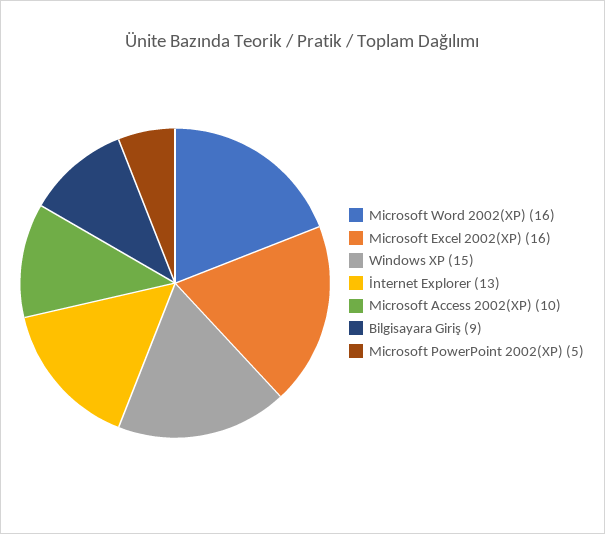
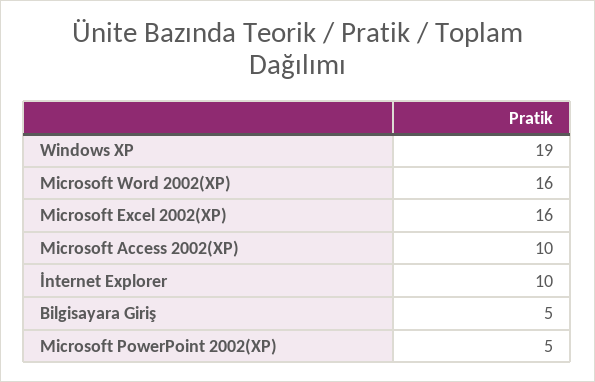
Windows XP: 15 -> 19
İnternet Explorer: 13 -> 10
Bilgisayara Giriş: 9 -> 5

